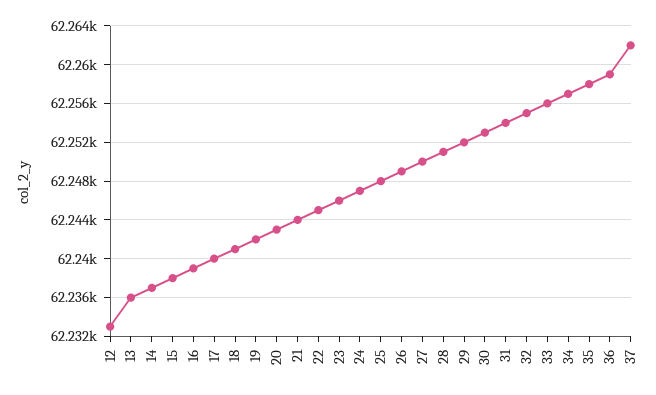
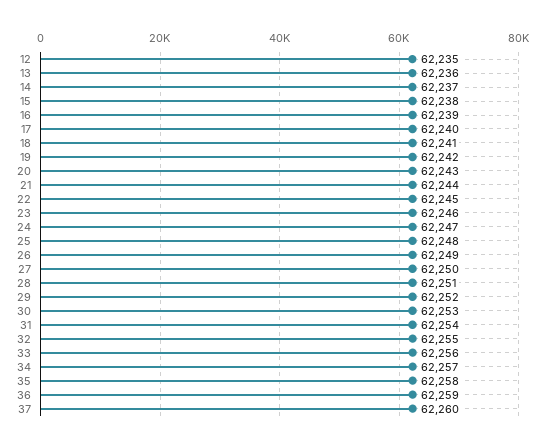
12: 62233 -> 62235
37: 62262 -> 62260

